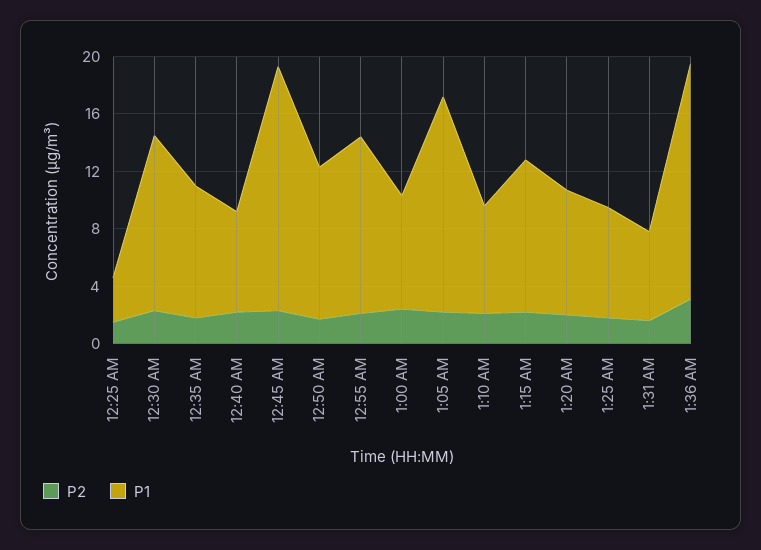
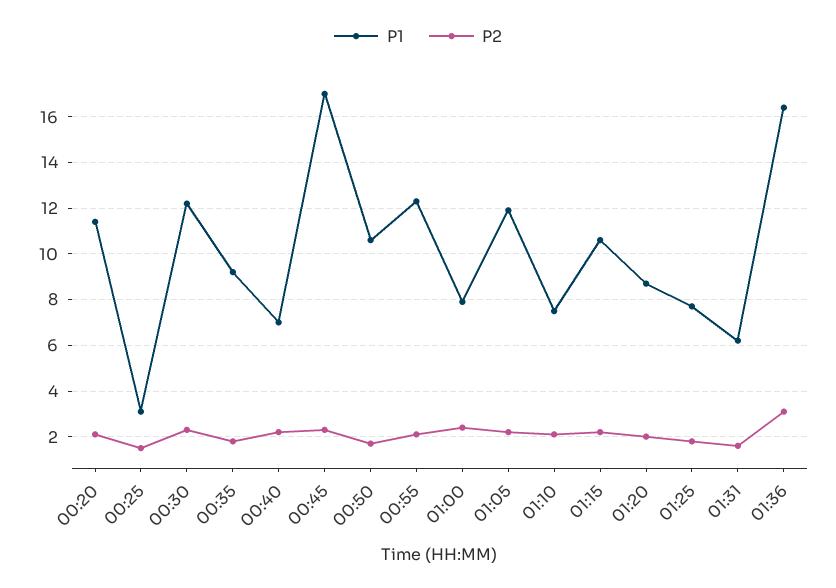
P1, 1:05 AM: 15 -> 12
P1, 00:20: none -> 11.5
P2, 00:20: none -> 2

